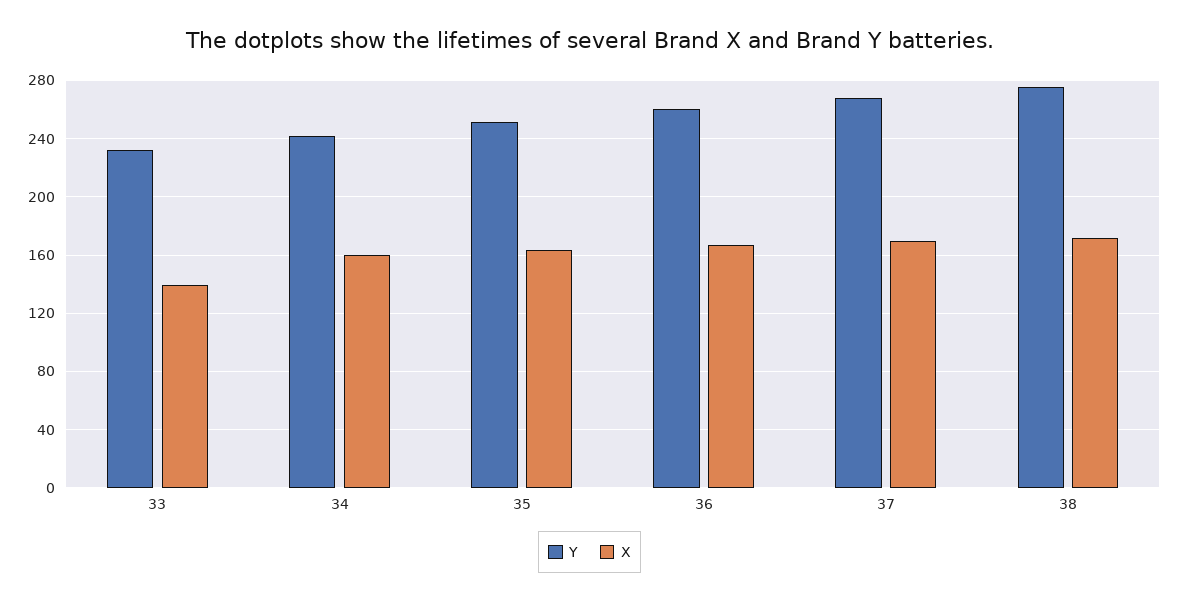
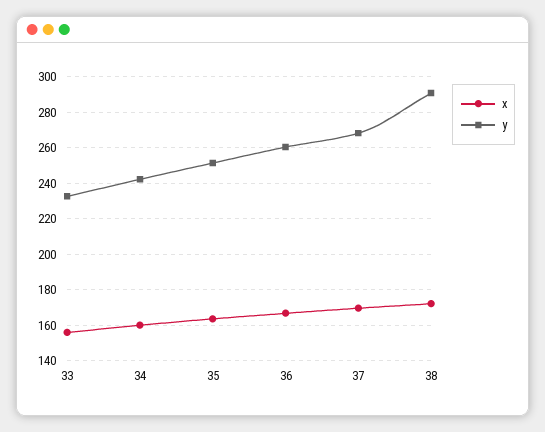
X, 33: 140 -> 155
Y, 38: 275 -> 290

